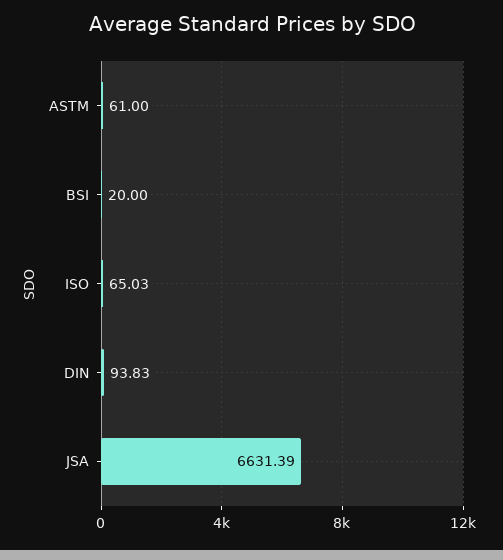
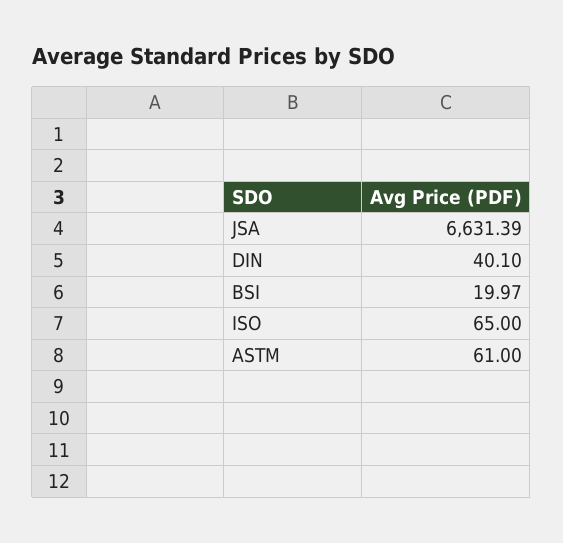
BSI: 20 -> 19.97
ISO: 65.03 -> 65
DIN: 93.83 -> 40.1

